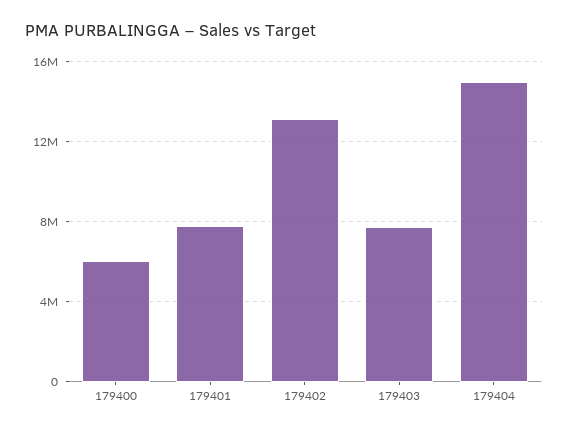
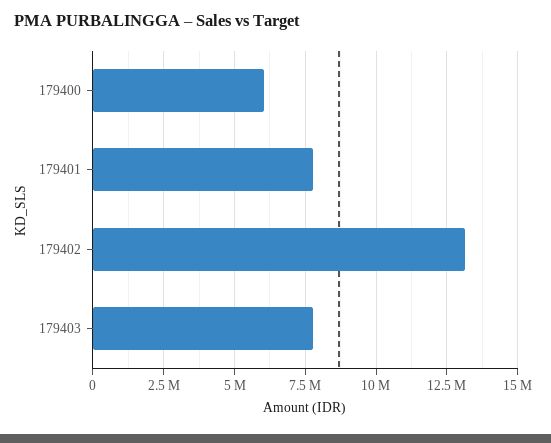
179404: 15000000 -> none

